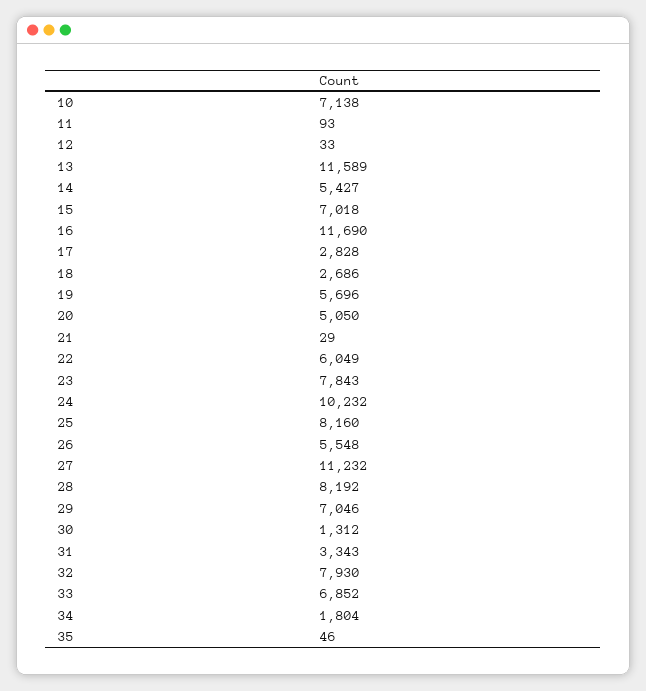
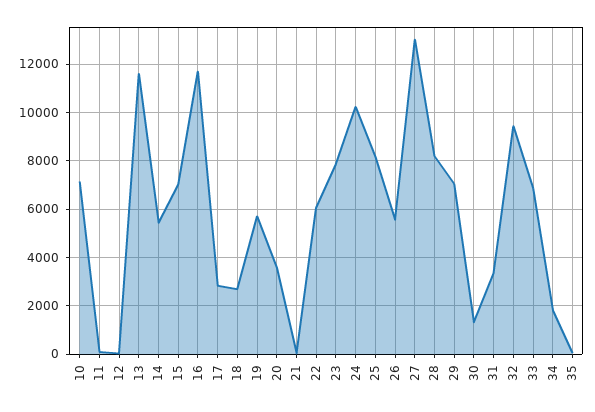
20: 5050 -> 3500
27: 11232 -> 13000
32: 7930 -> 9500

